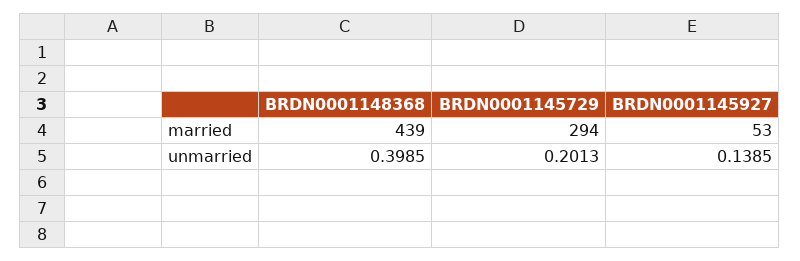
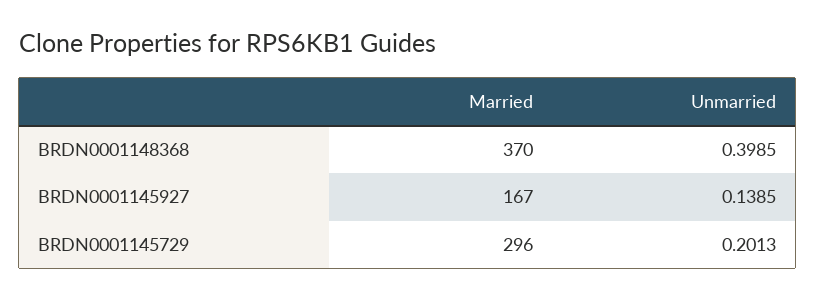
BRDN0001148368, married: 439 -> 370
BRDN0001145729, married: 294 -> 296
BRDN0001145927, married: 53 -> 167

